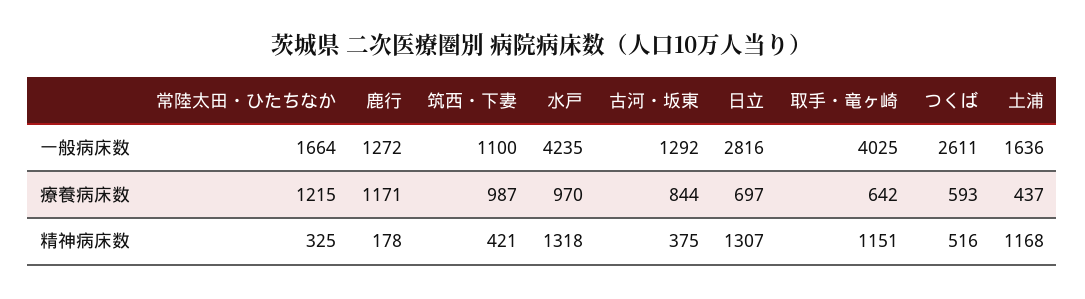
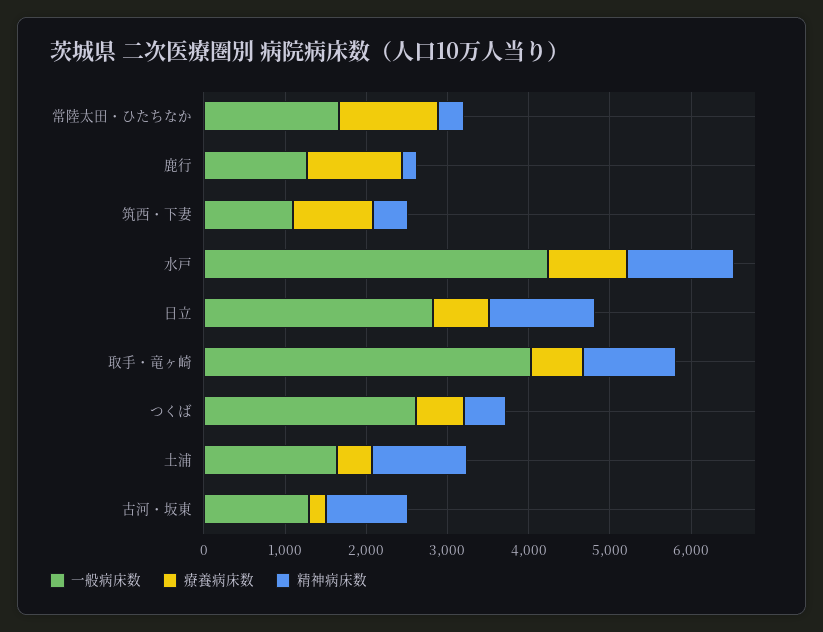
療養病床数, 古河・坂東: 844 -> 200
精神病床数, 古河・坂東: 375 -> 1000

